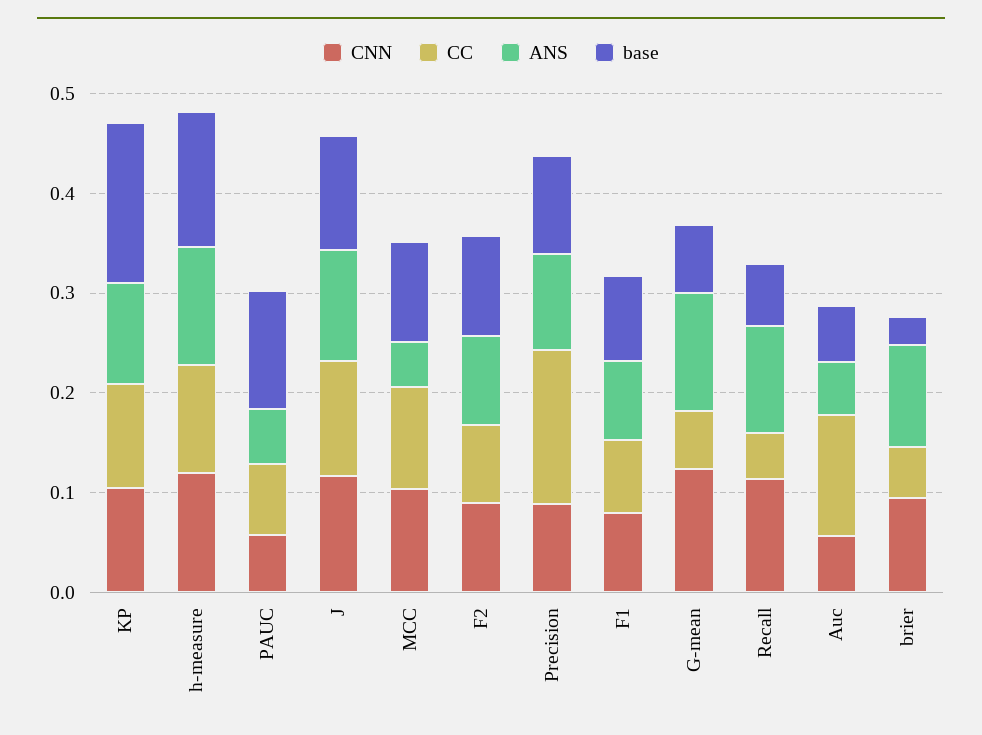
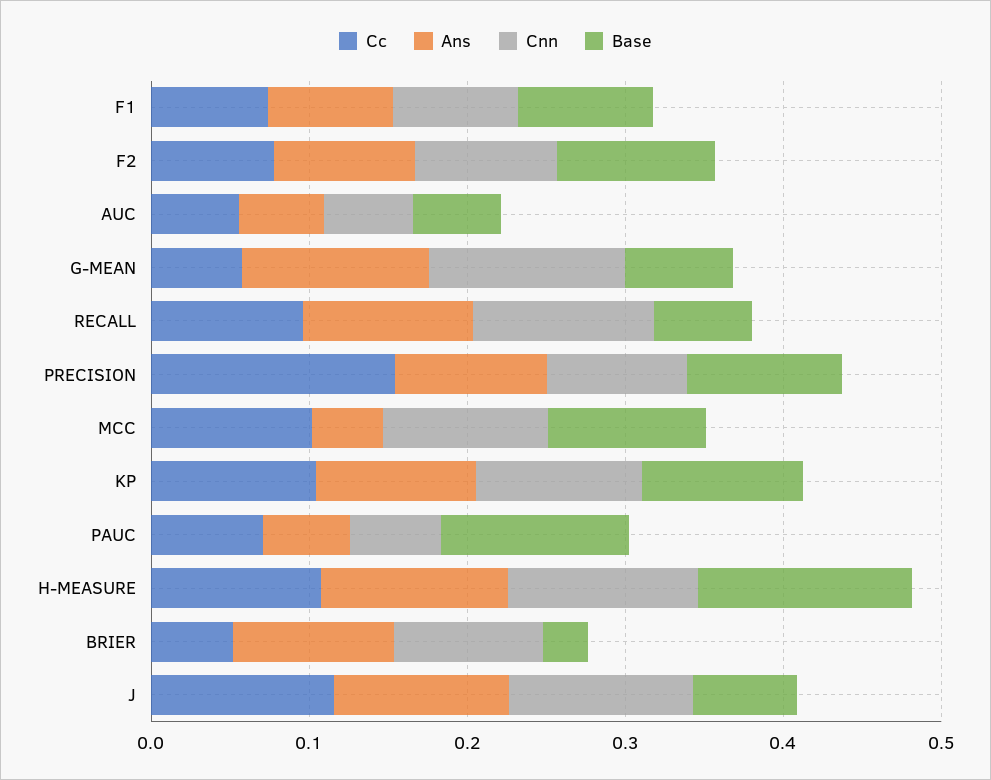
base, KP: 0.16 -> 0.1
base, J: 0.12 -> 0.06
CC, Recall: 0.04 -> 0.1
CC, Auc: 0.12 -> 0.06

